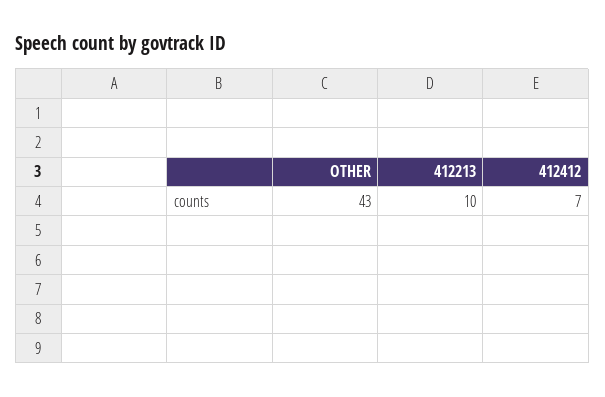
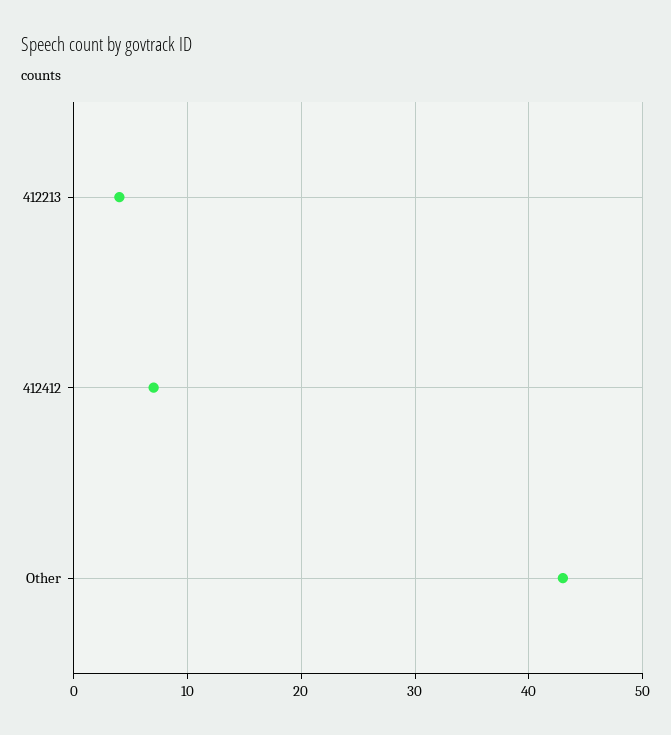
412213: 10 -> 4

